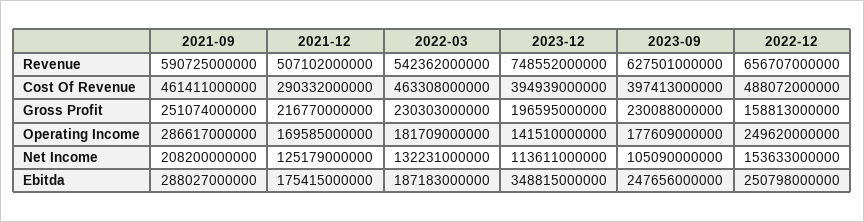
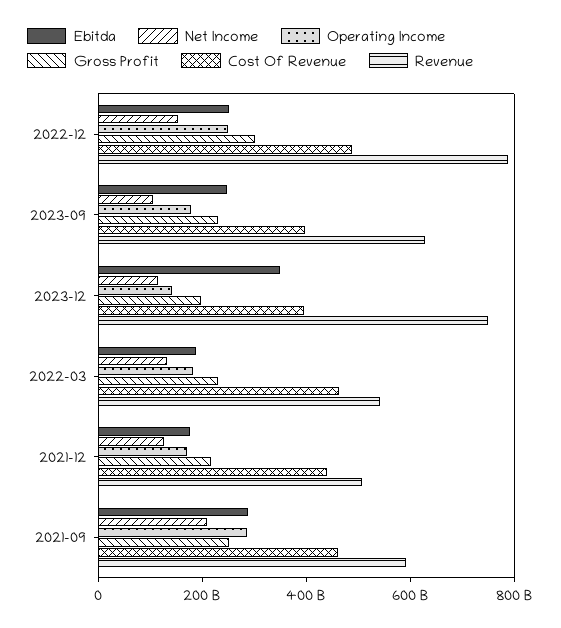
Revenue, 2022-12: 656707000000 -> 800000000000
Cost Of Revenue, 2021-12: 290332000000 -> 450000000000
Gross Profit, 2022-12: 158813000000 -> 300000000000

